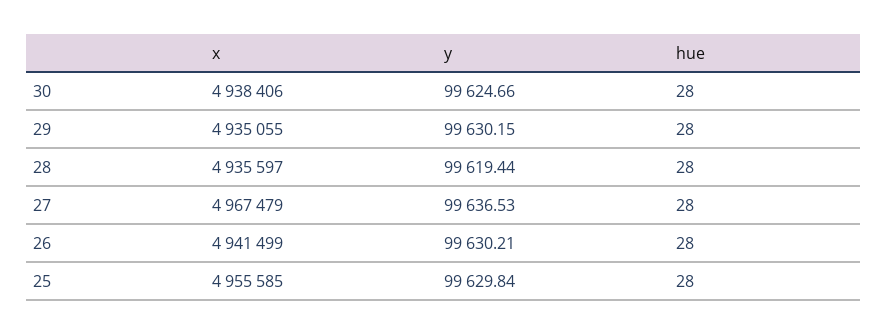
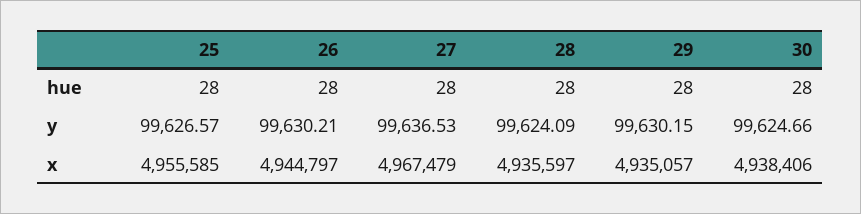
x, 29: 4935055 -> 4935057
y, 28: 99619.44 -> 99624.09
x, 26: 4941499 -> 4944797
y, 25: 99629.84 -> 99626.57

